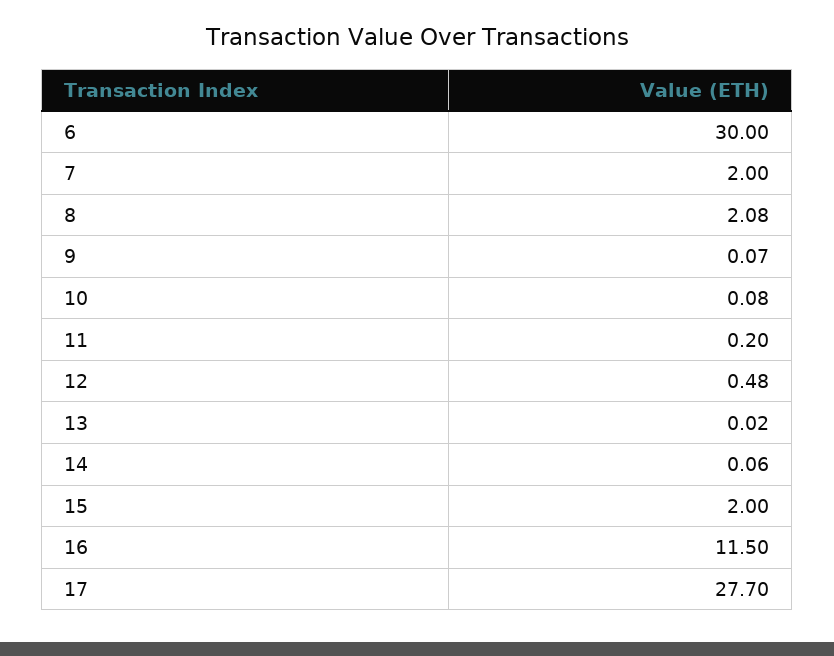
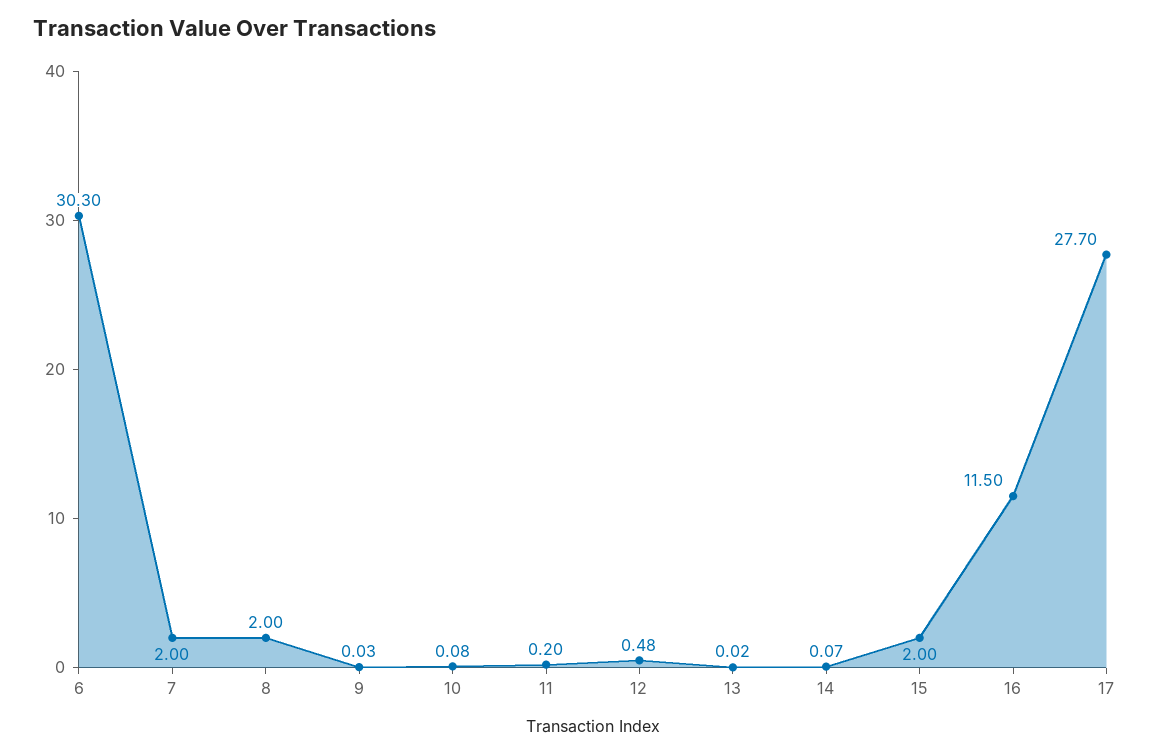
6: 30 -> 30.3
8: 2.08 -> 2
9: 0.07 -> 0.03
14: 0.06 -> 0.07

